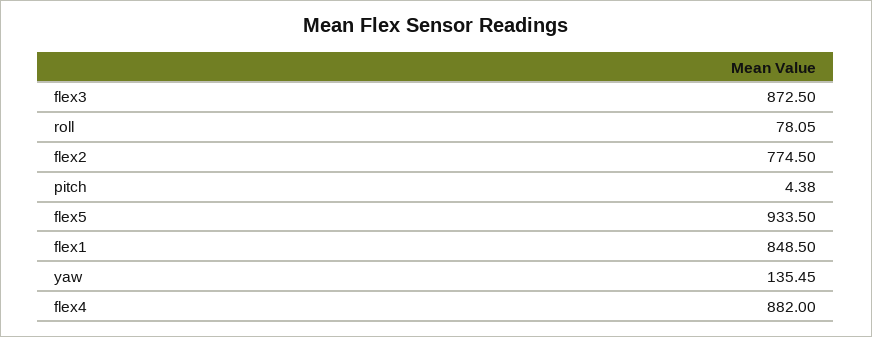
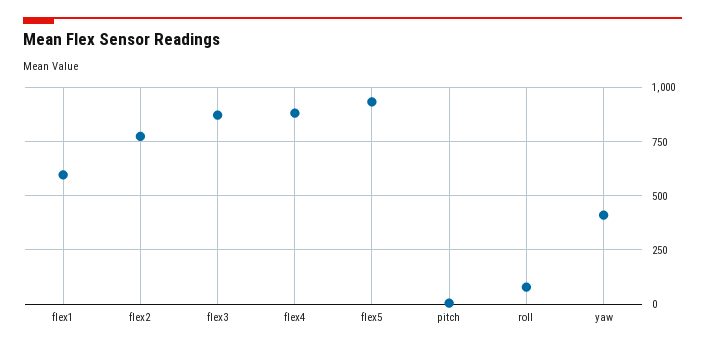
flex1: 848.5 -> 600
yaw: 135.45 -> 400

